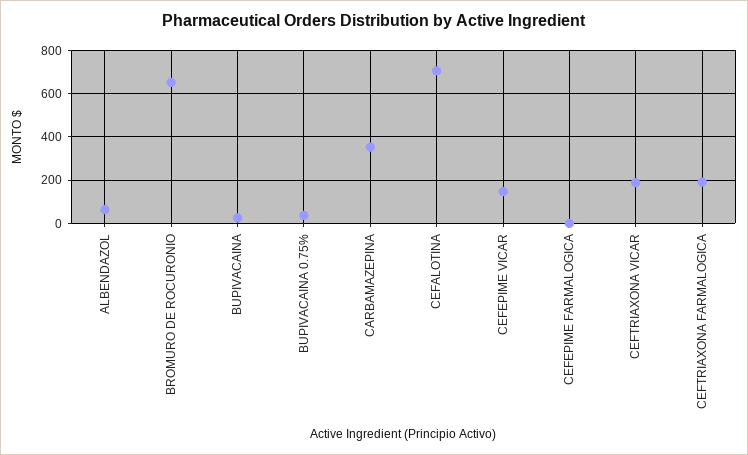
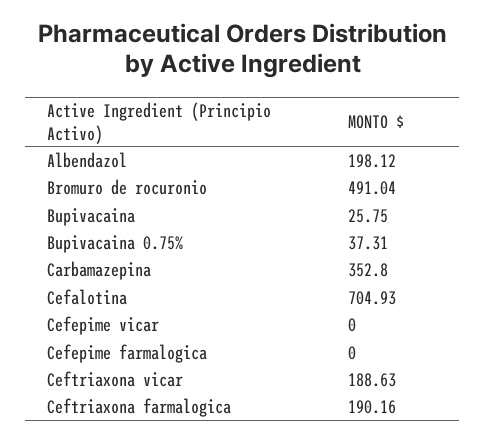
ALBENDAZOL: 50 -> 198.12
BROMURO DE ROCURONIO: 650 -> 491.04
CEFEPIME VICAR: 150 -> 0

